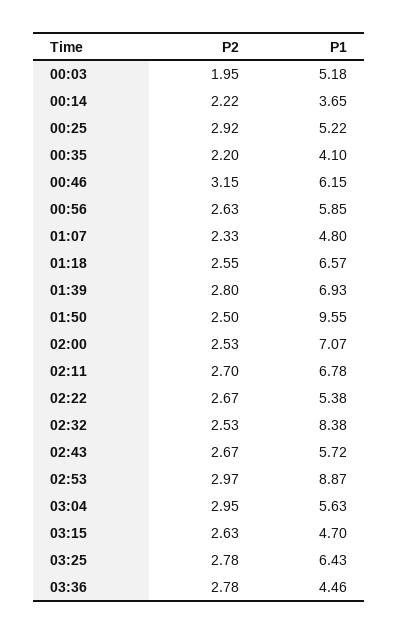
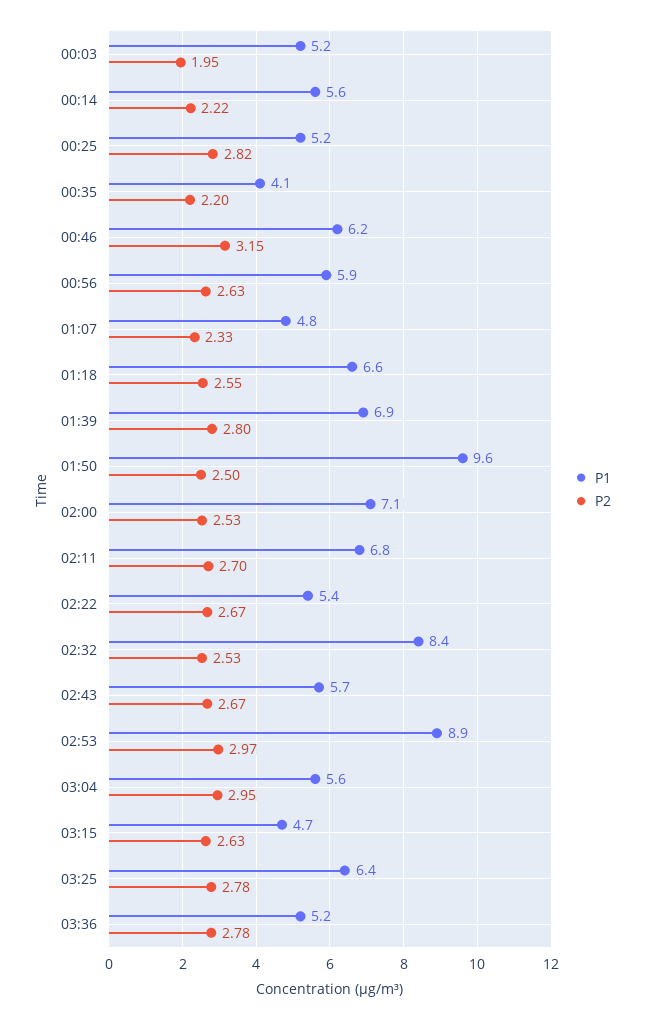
P1, 00:14: 3.65 -> 5.6
P2, 00:25: 2.92 -> 2.82
P1, 03:36: 4.46 -> 5.2

